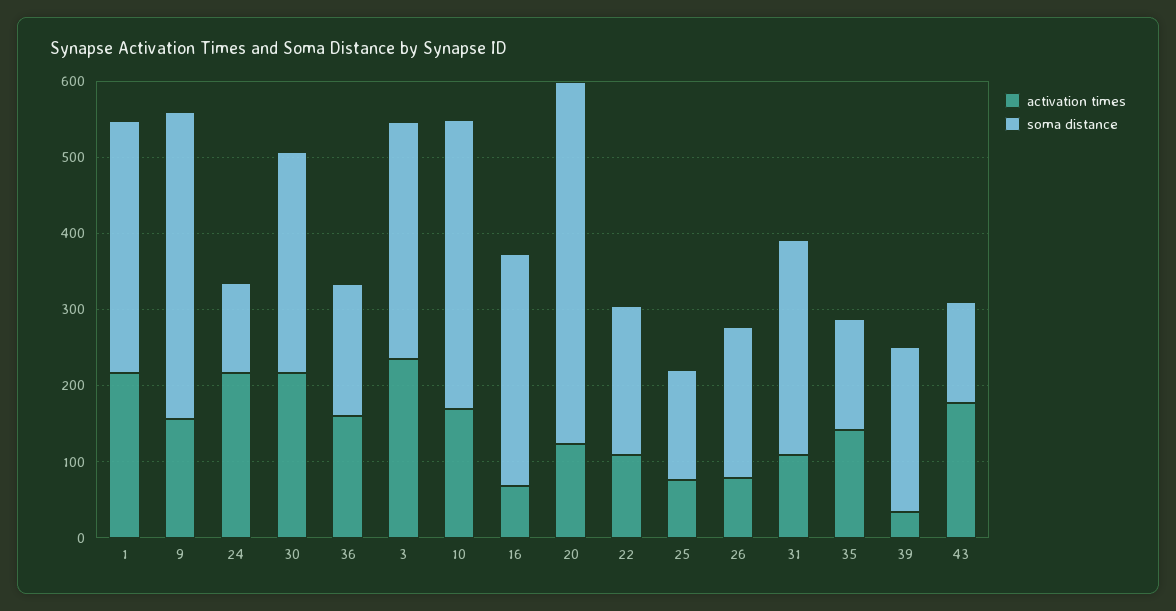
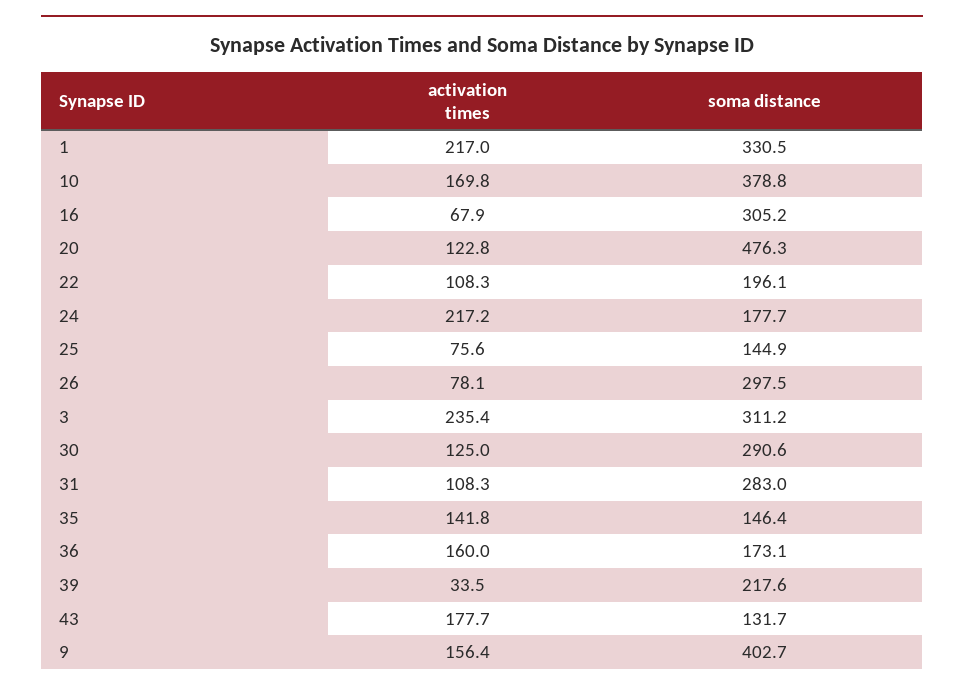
soma distance, 24: 120 -> 177.7
activation times, 30: 220 -> 125
soma distance, 26: 200 -> 297.5

